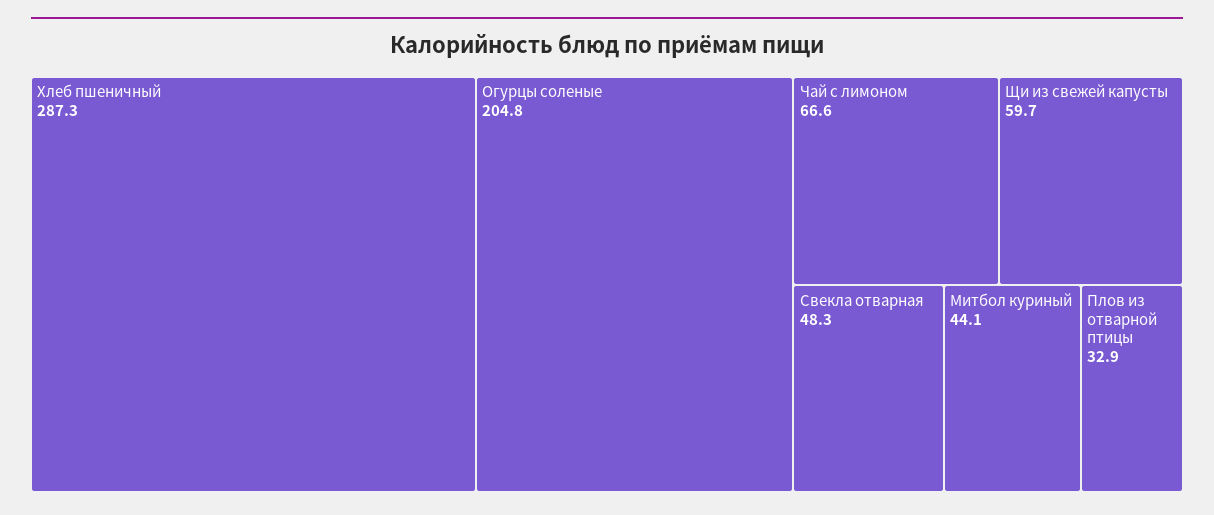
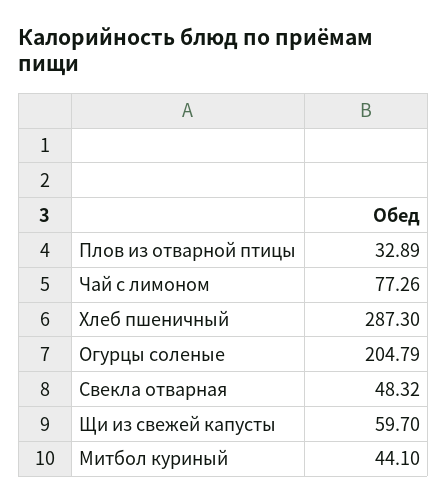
Чай с лимоном: 66.6 -> 77.26

